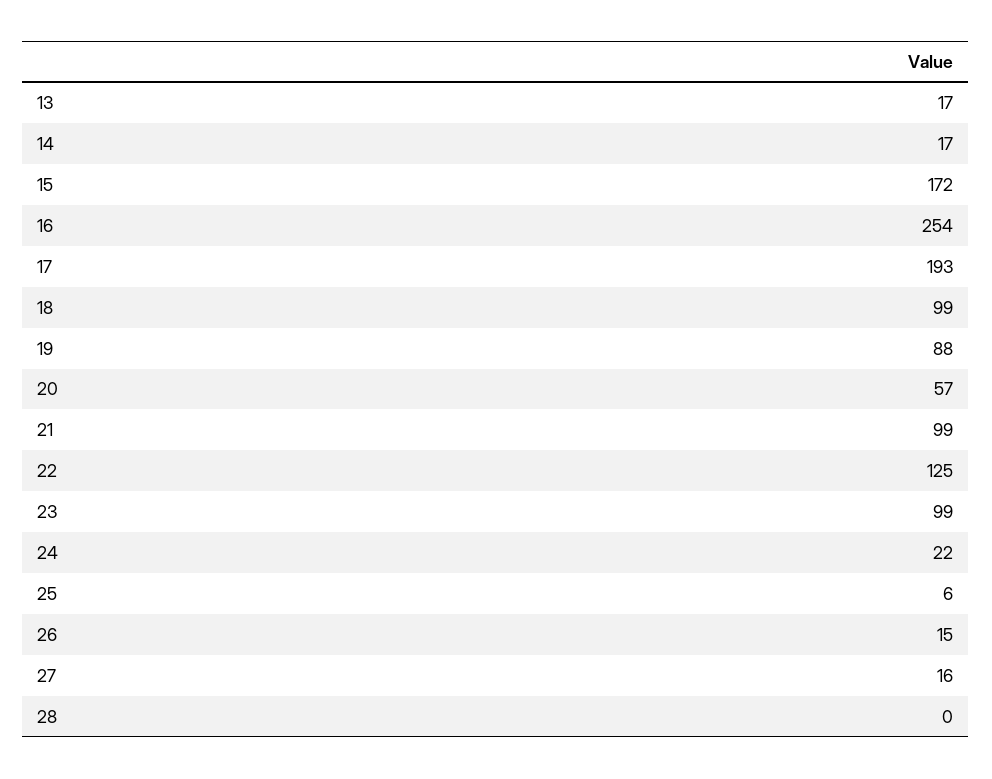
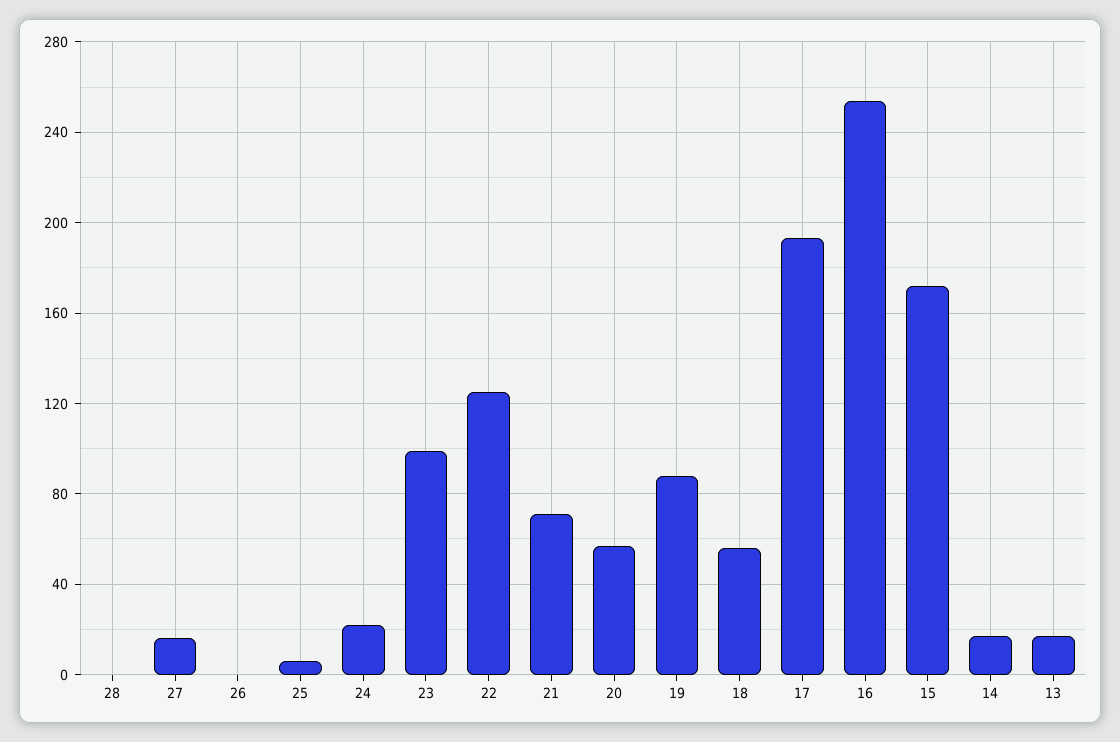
18: 99 -> 55
21: 99 -> 70
26: 15 -> 0

